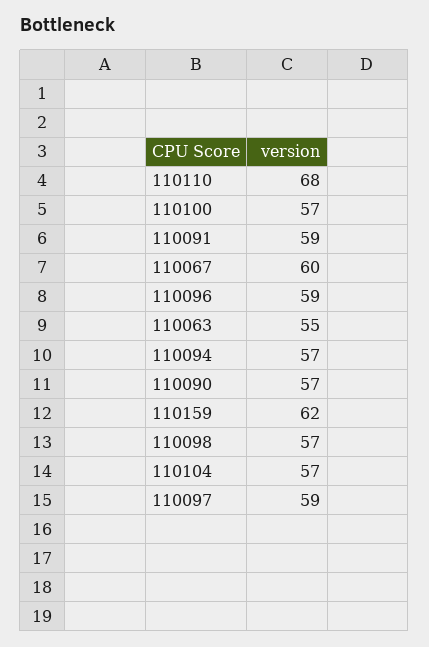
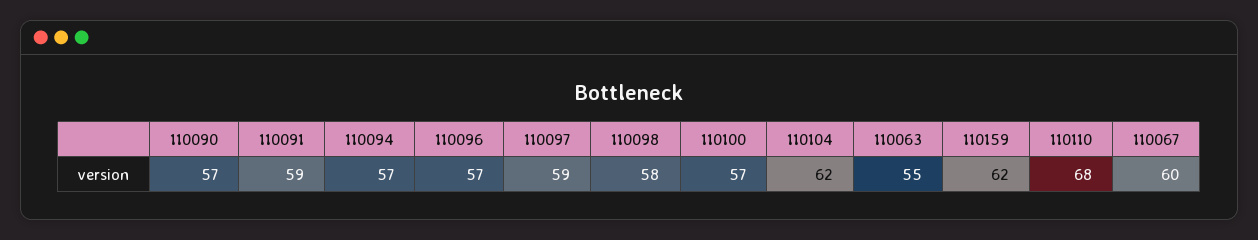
110096: 59 -> 57
110098: 57 -> 58
110104: 57 -> 62

